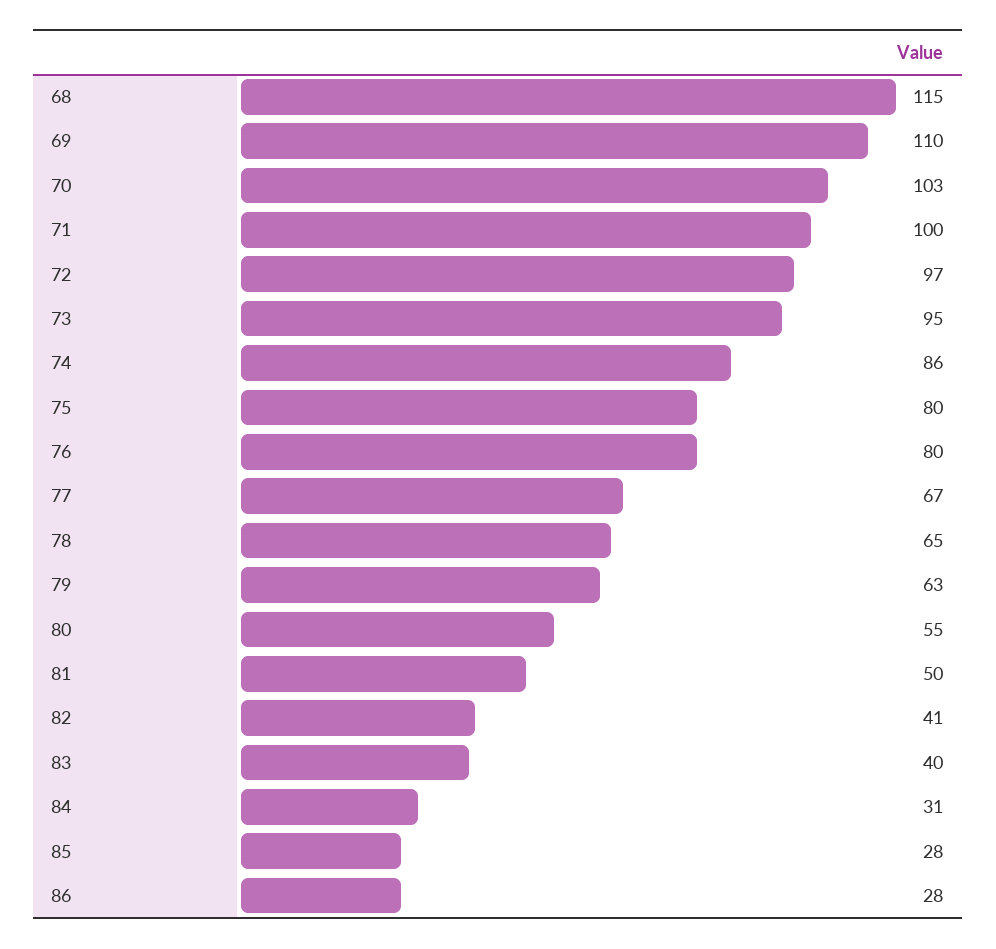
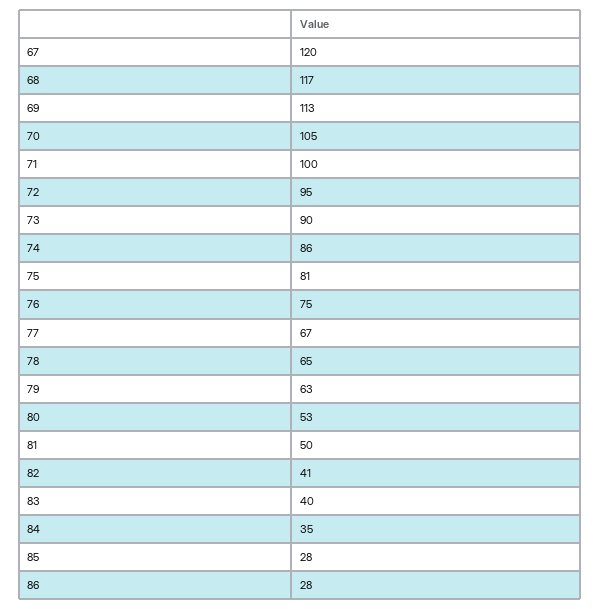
68: 115 -> 117
69: 110 -> 113
70: 103 -> 105
72: 97 -> 95
73: 95 -> 90
75: 80 -> 81
76: 80 -> 75
80: 55 -> 53
84: 31 -> 35
67: none -> 120

